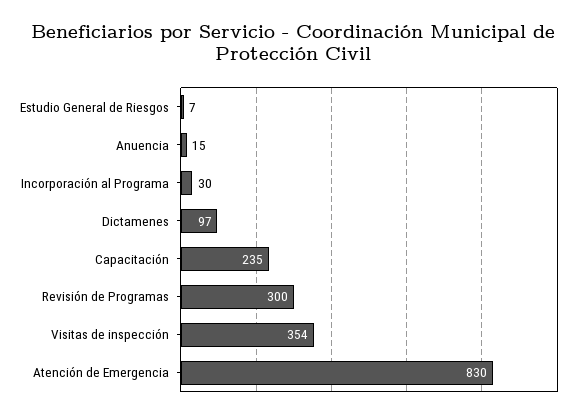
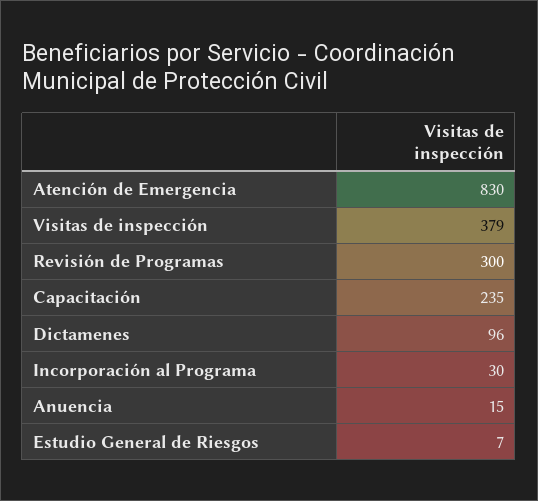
Dictamenes: 97 -> 96
Visitas de inspección: 354 -> 379

